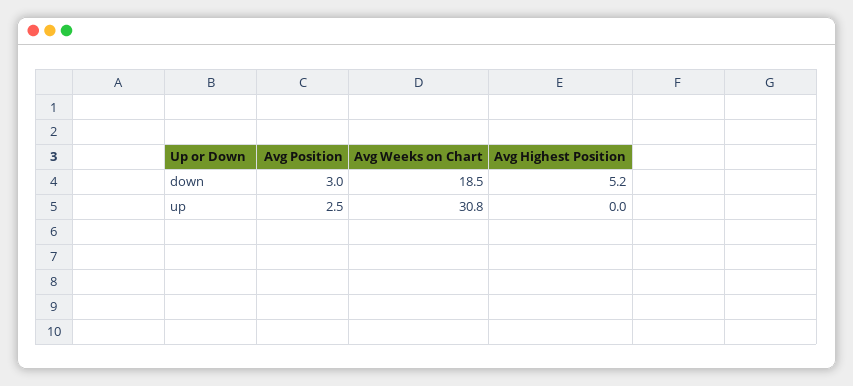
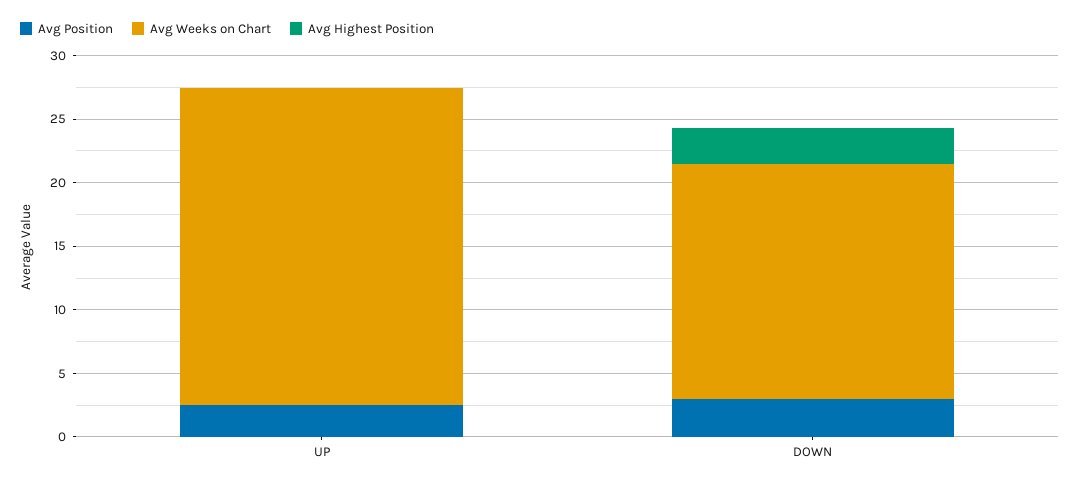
Avg Highest Position, down: 5.2 -> 3
Avg Weeks on Chart, up: 30.8 -> 25

